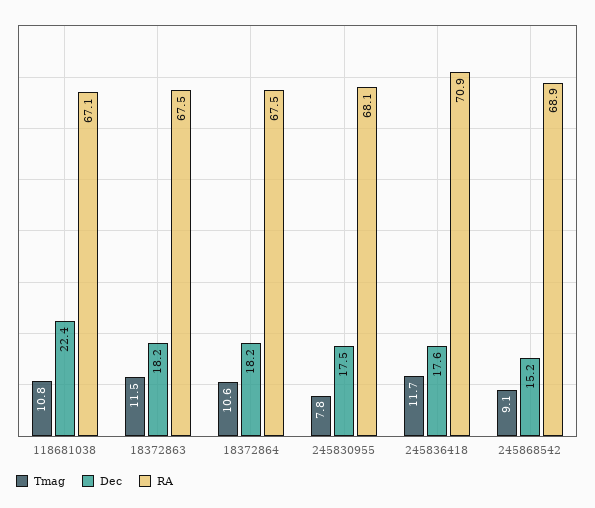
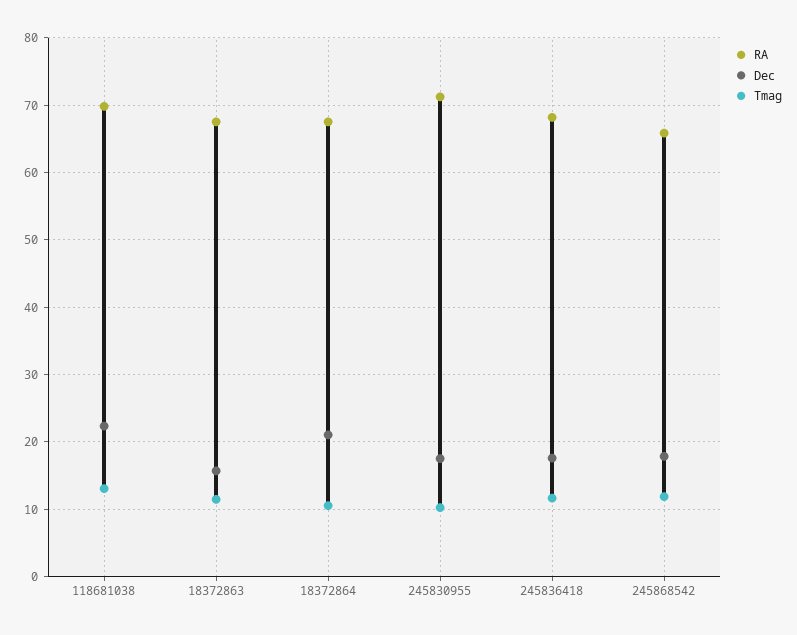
Tmag, 118681038: 10.8 -> 13
RA, 118681038: 67.1 -> 70
Dec, 18372863: 18.2 -> 16
Dec, 18372864: 18.2 -> 21
Tmag, 245830955: 7.8 -> 10
RA, 245830955: 68.1 -> 71
RA, 245836418: 70.9 -> 68
Tmag, 245868542: 9.1 -> 12
Dec, 245868542: 15.2 -> 18
RA, 245868542: 68.9 -> 66

